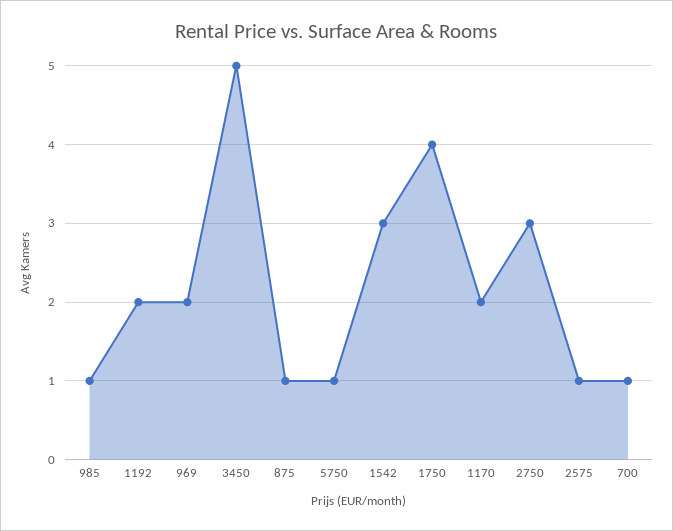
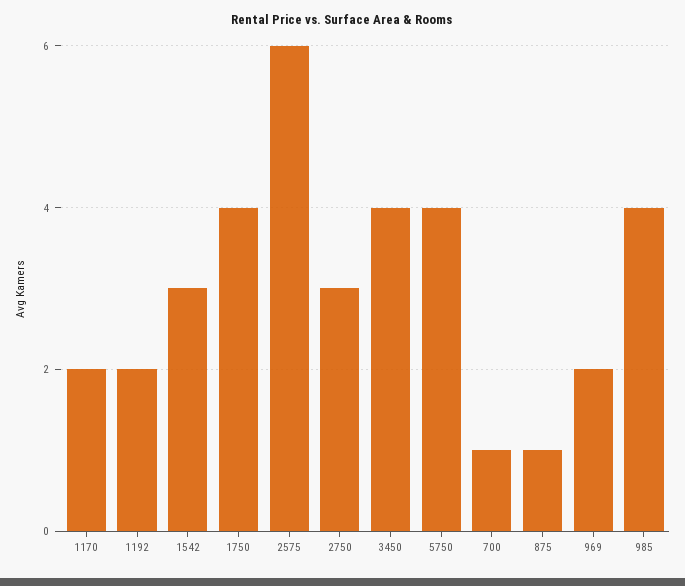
985: 1 -> 4
3450: 5 -> 4
5750: 1 -> 4
2575: 1 -> 6

